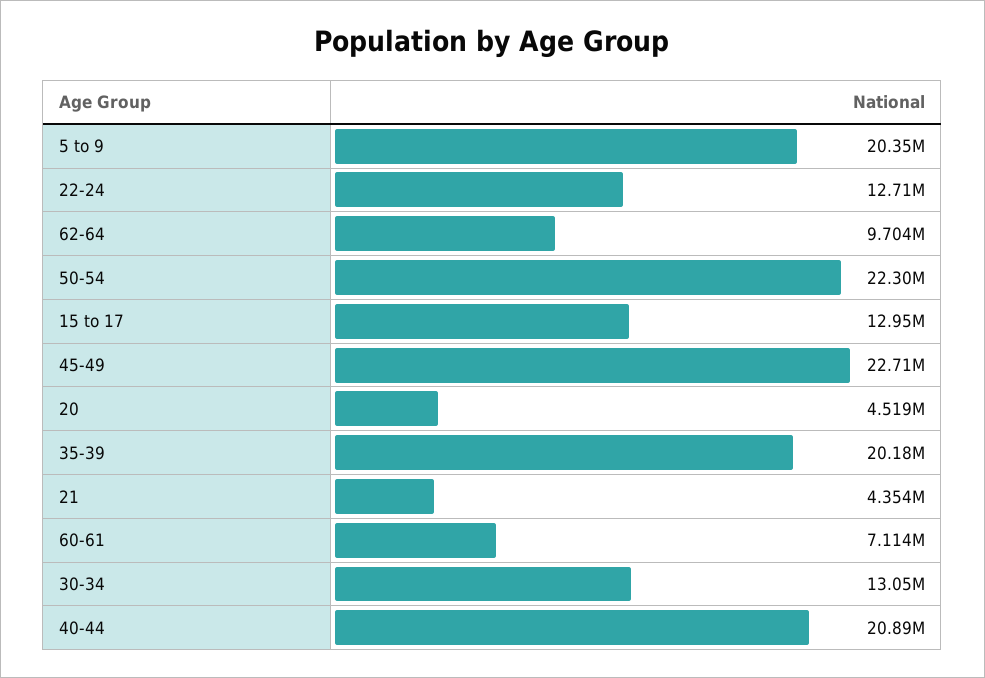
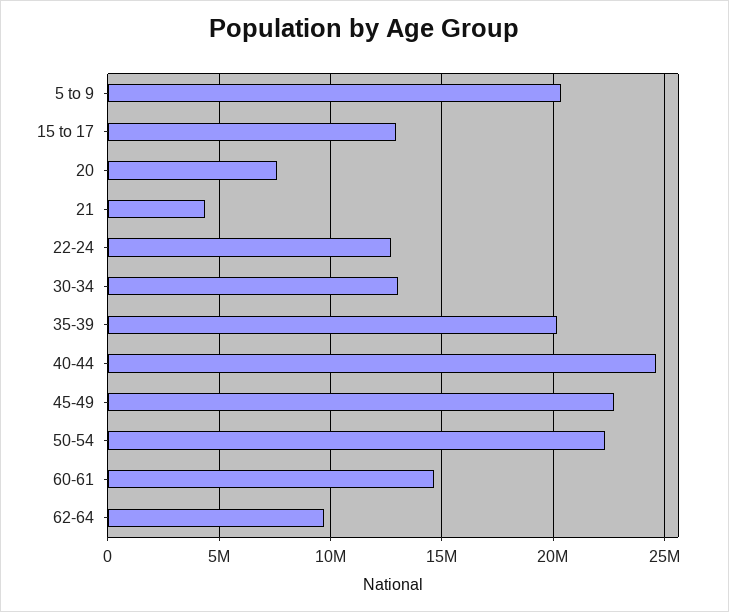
20: 4519000 -> 7500000
60-61: 7114000 -> 14500000
40-44: 20890000 -> 24500000

